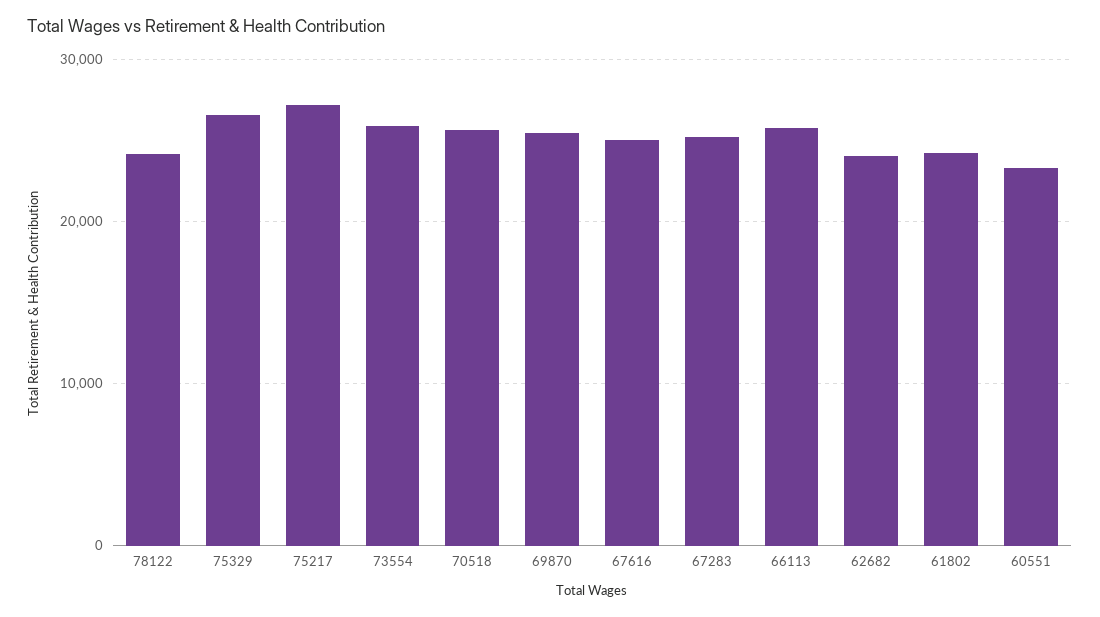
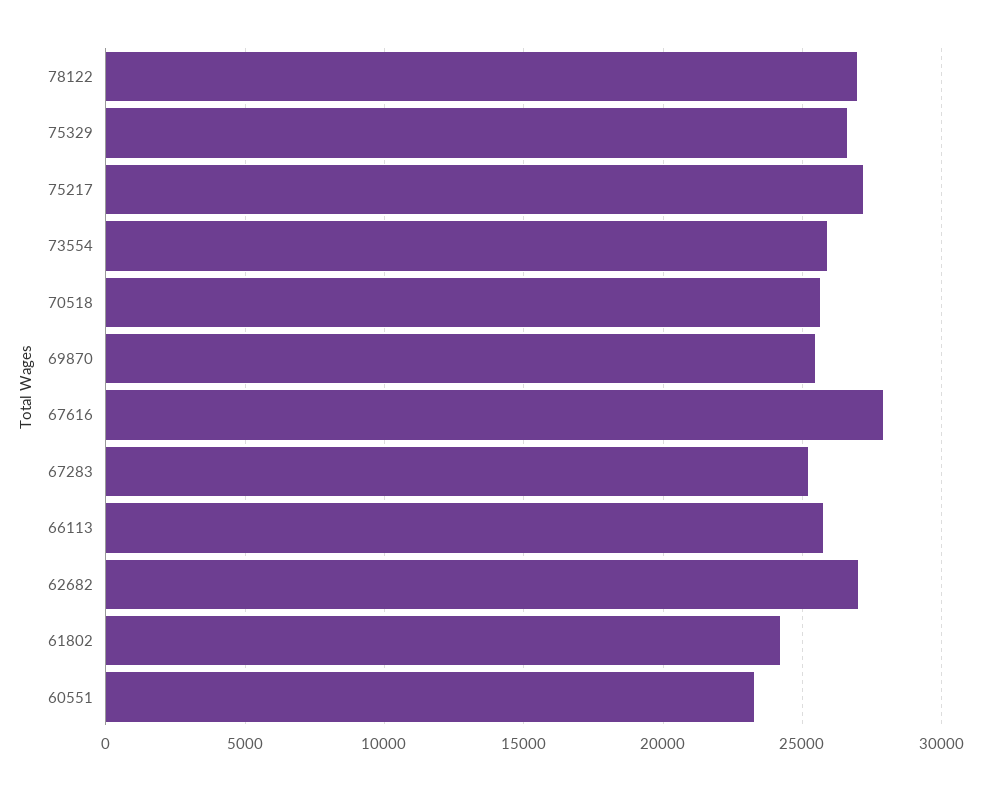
78122: 24000 -> 27000
67616: 25000 -> 28000
62682: 24000 -> 27000

